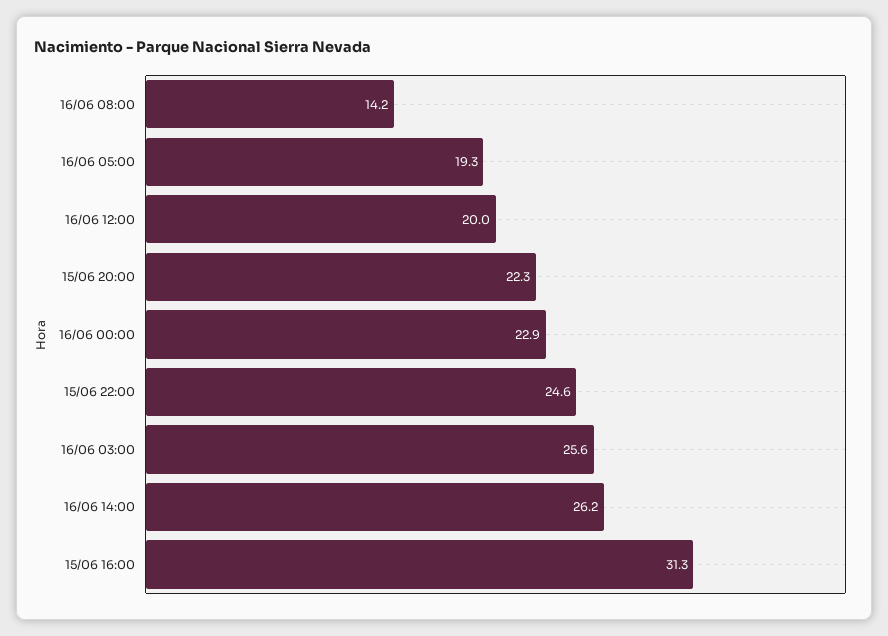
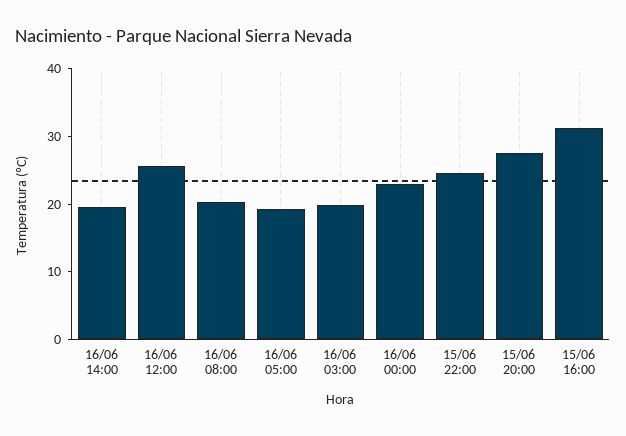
16/06 08:00: 14.2 -> 20
16/06 12:00: 20 -> 26
15/06 20:00: 22.3 -> 28
16/06 03:00: 25.6 -> 20
16/06 14:00: 26.2 -> 20

